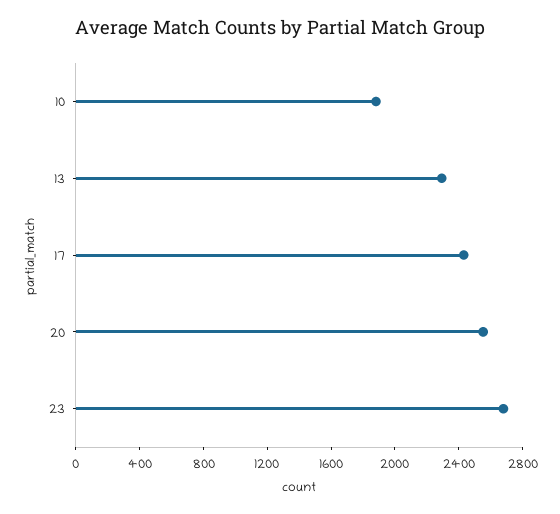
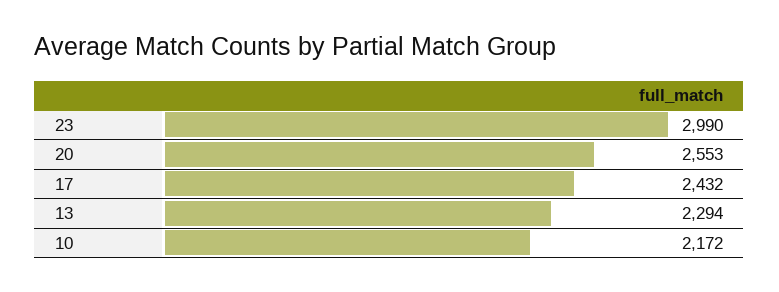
10: 1900 -> 2172
23: 2700 -> 2990

